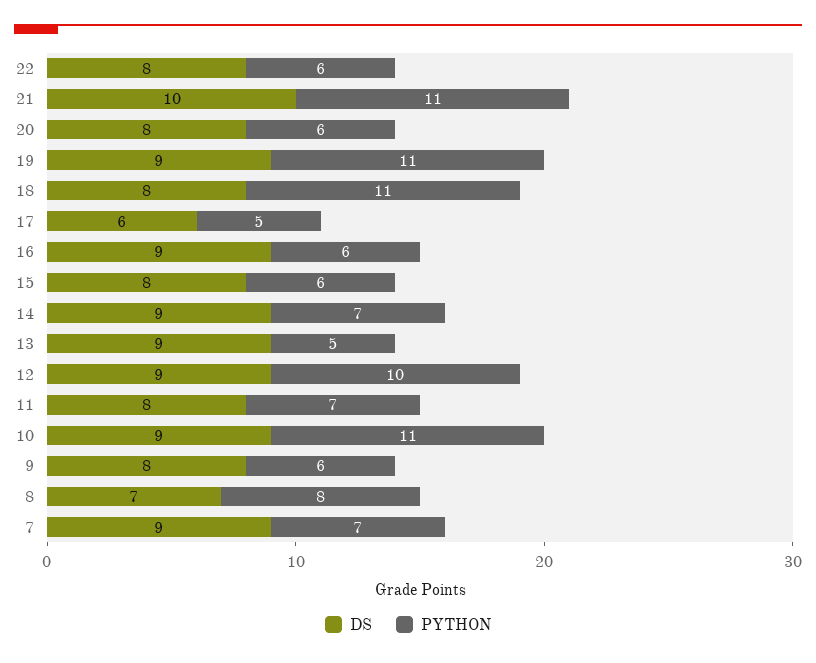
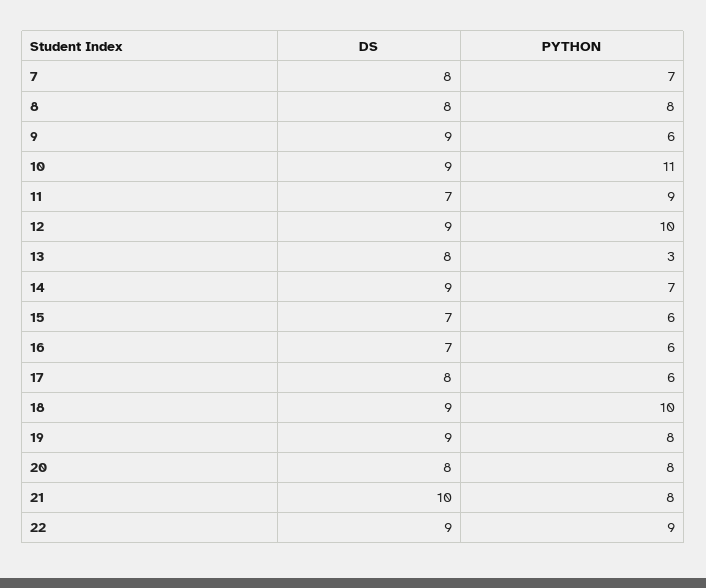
DS, 22: 8 -> 9
PYTHON, 22: 6 -> 9
PYTHON, 21: 11 -> 8
PYTHON, 20: 6 -> 8
PYTHON, 19: 11 -> 8
DS, 18: 8 -> 9
PYTHON, 18: 11 -> 10
DS, 17: 6 -> 8
PYTHON, 17: 5 -> 6
DS, 16: 9 -> 7
DS, 15: 8 -> 7
DS, 13: 9 -> 8
PYTHON, 13: 5 -> 3
DS, 11: 8 -> 7
PYTHON, 11: 7 -> 9
DS, 9: 8 -> 9
DS, 8: 7 -> 8
DS, 7: 9 -> 8

